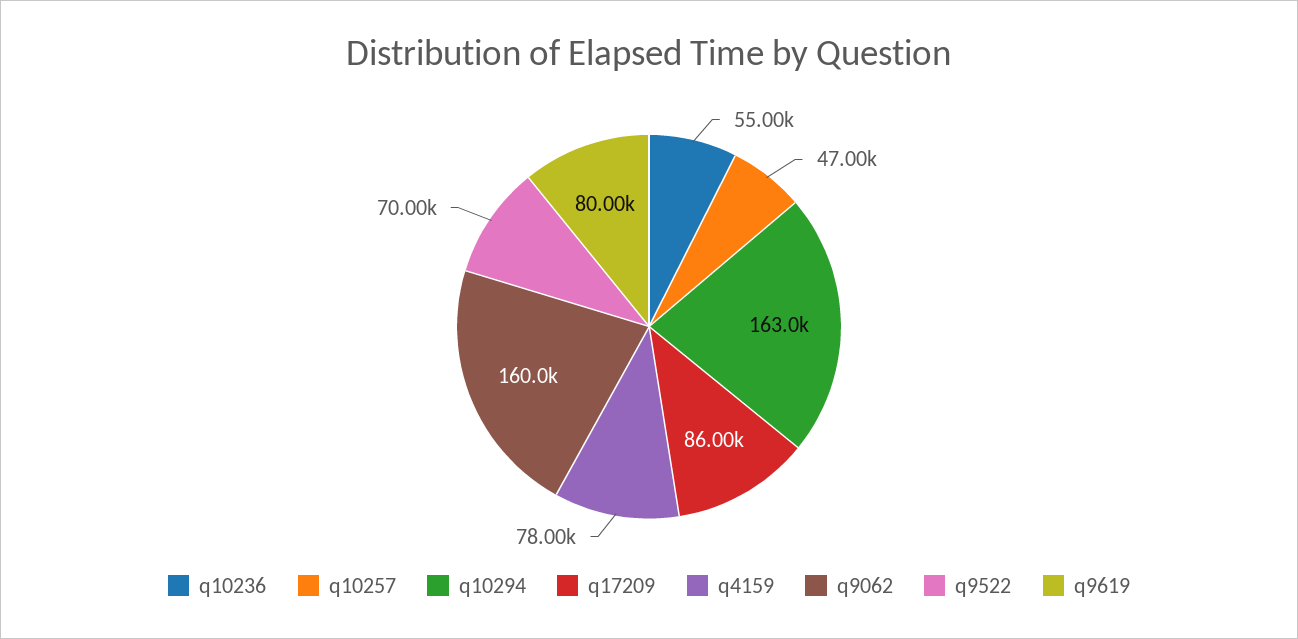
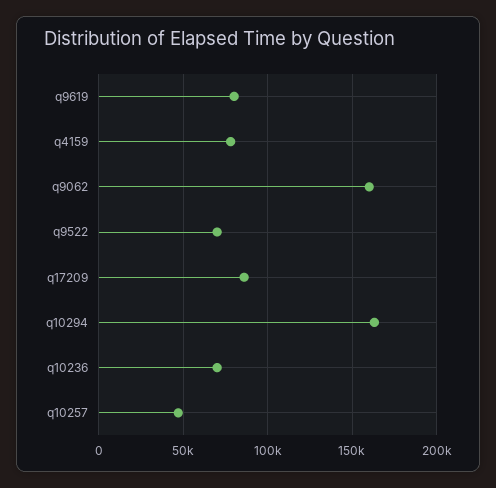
q10236: 55000 -> 70000

